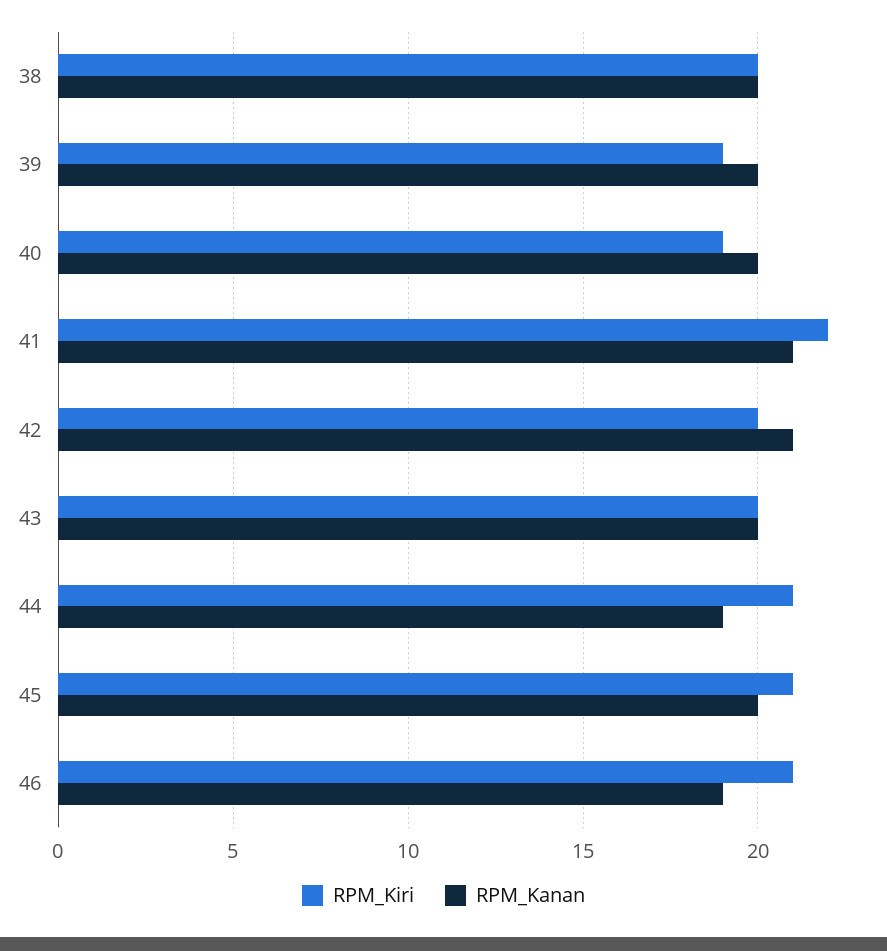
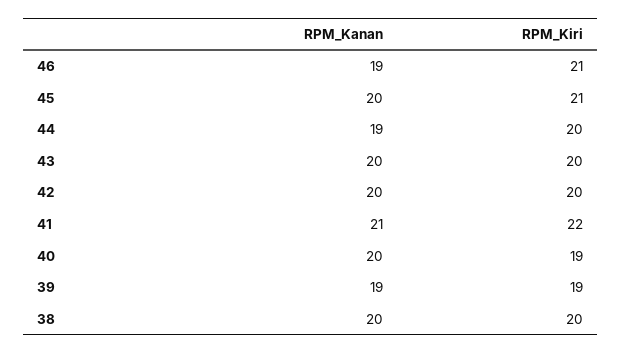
RPM_Kanan, 39: 20 -> 19
RPM_Kanan, 42: 21 -> 20
RPM_Kiri, 44: 21 -> 20

